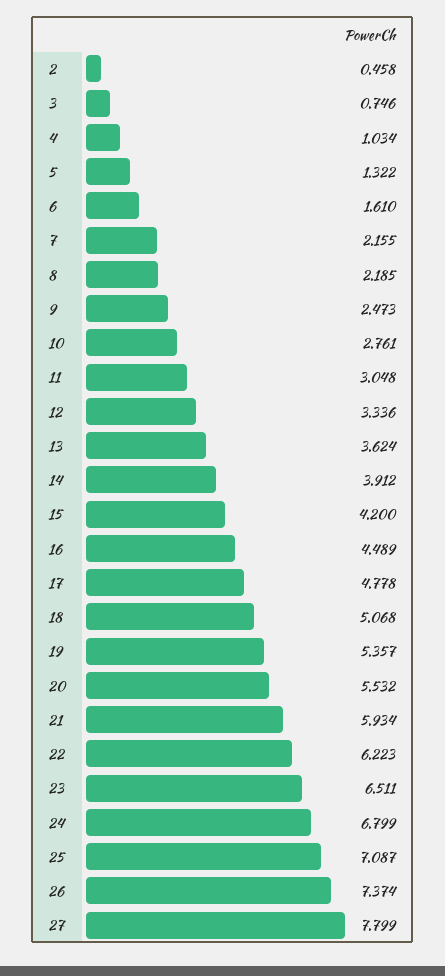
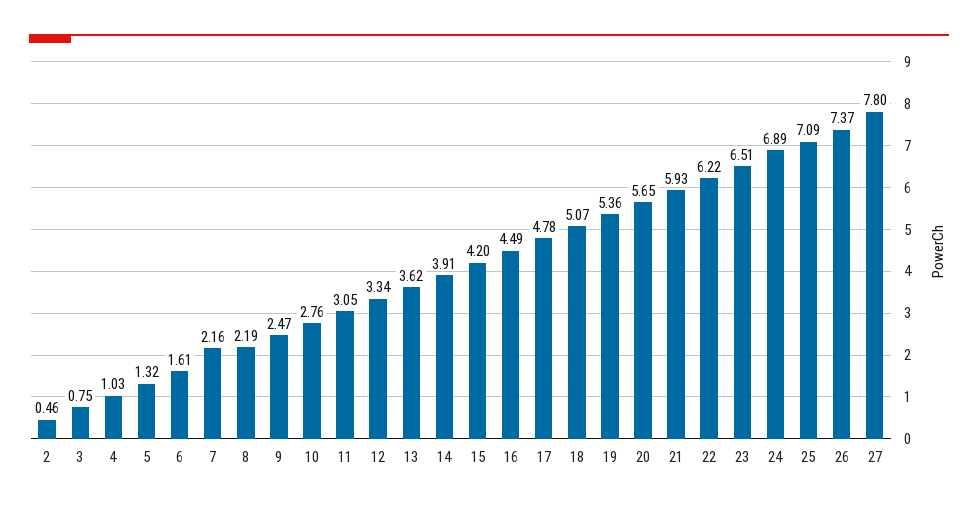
20: 5.532 -> 5.65
24: 6.799 -> 6.89

